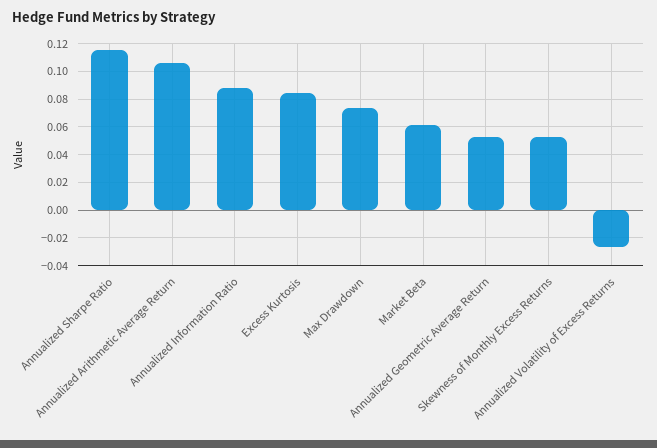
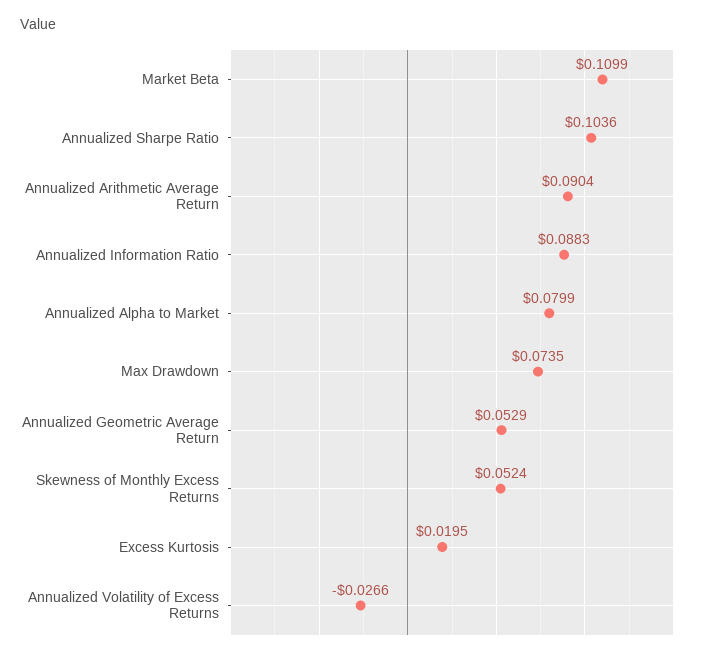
Annualized Sharpe Ratio: 0.115 -> 0.1036
Annualized Arithmetic Average Return: 0.105 -> 0.0904
Excess Kurtosis: 0.085 -> 0.0195
Market Beta: 0.06 -> 0.1099
Annualized Alpha to Market: none -> 0.0799

